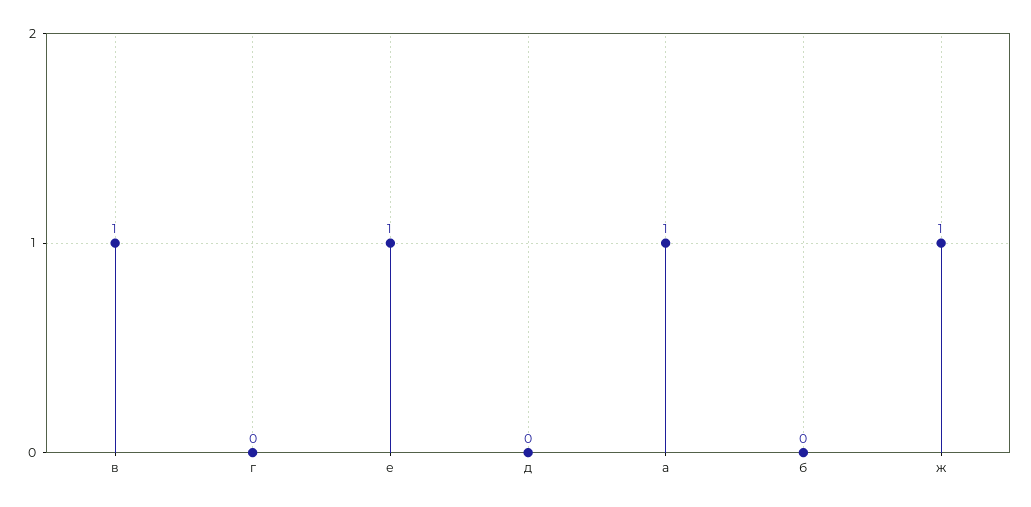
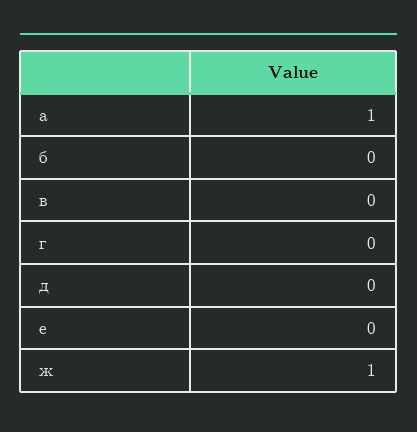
в: 1 -> 0
е: 1 -> 0

